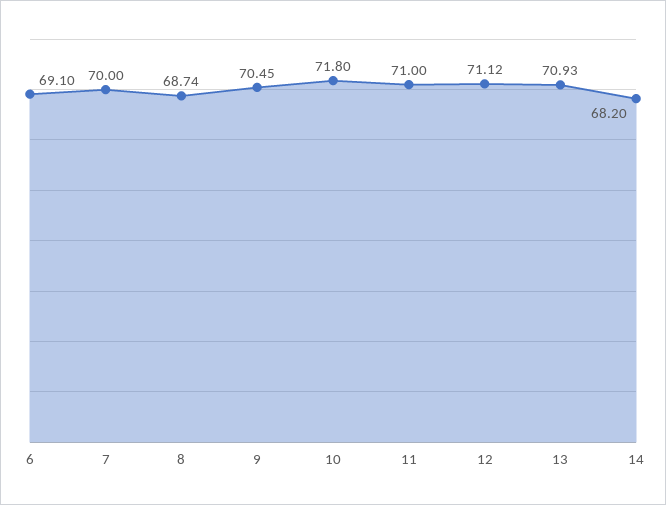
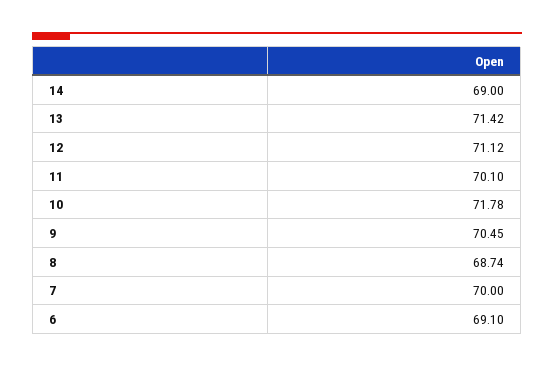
10: 71.8 -> 71.78
11: 71 -> 70.1
13: 70.93 -> 71.42
14: 68.2 -> 69

